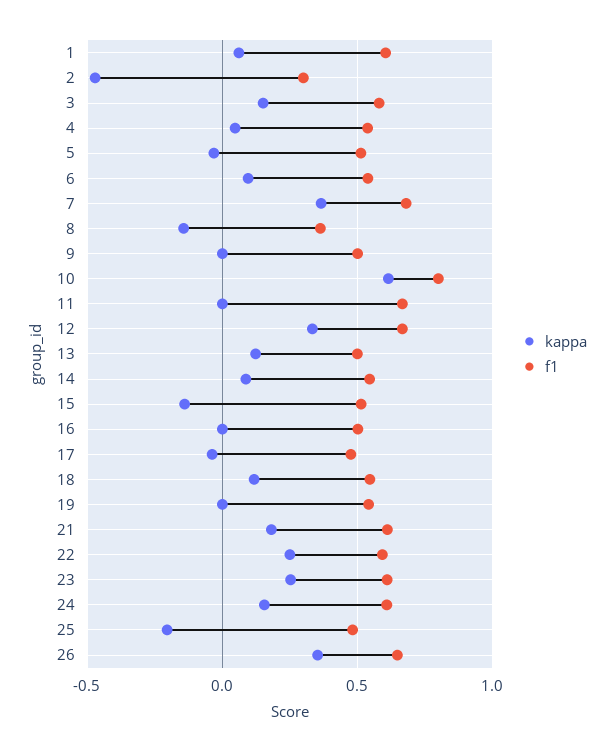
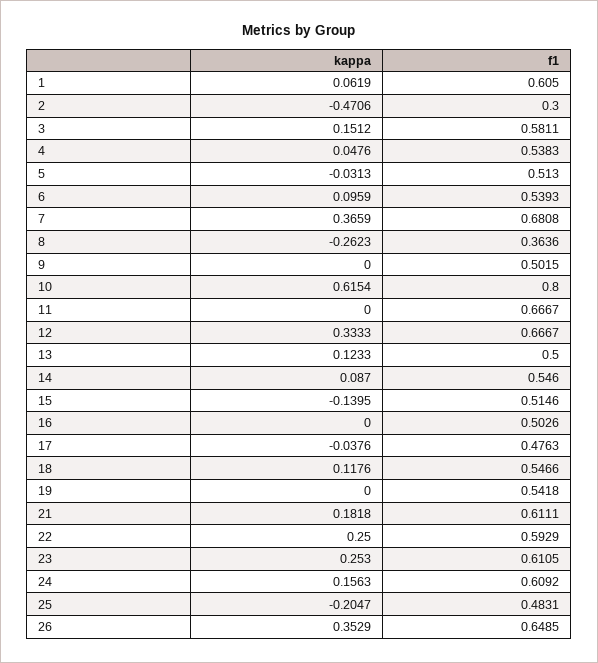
kappa, 8: -0.15 -> -0.2623

